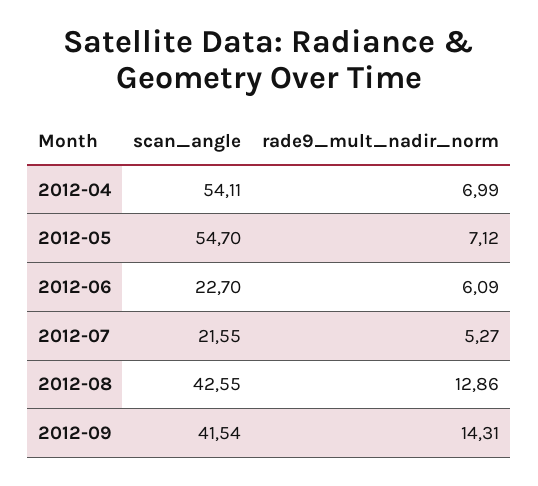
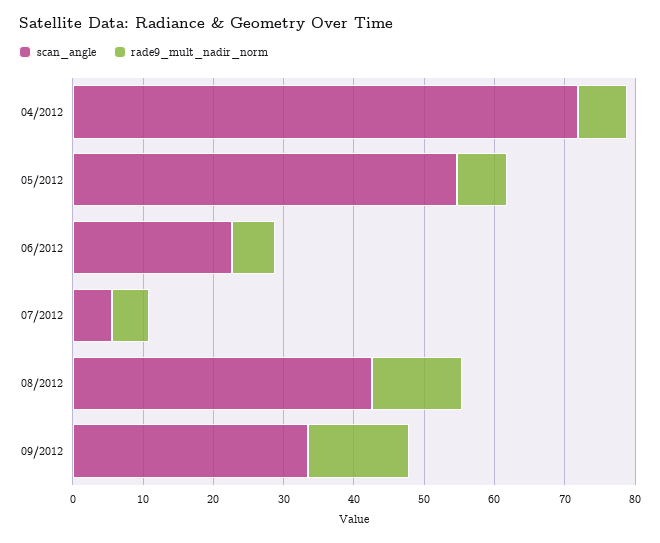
scan_angle, 2012-04: 54.11 -> 72
scan_angle, 2012-07: 21.55 -> 6
scan_angle, 2012-09: 41.54 -> 34

